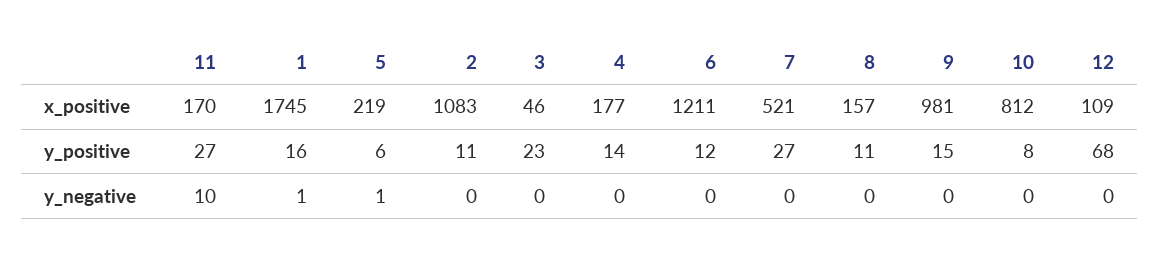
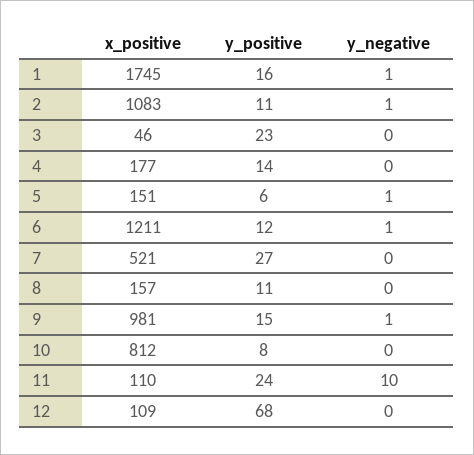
11, x_positive: 170 -> 110
5, x_positive: 219 -> 151
11, y_positive: 27 -> 24
2, y_negative: 0 -> 1
6, y_negative: 0 -> 1
9, y_negative: 0 -> 1

